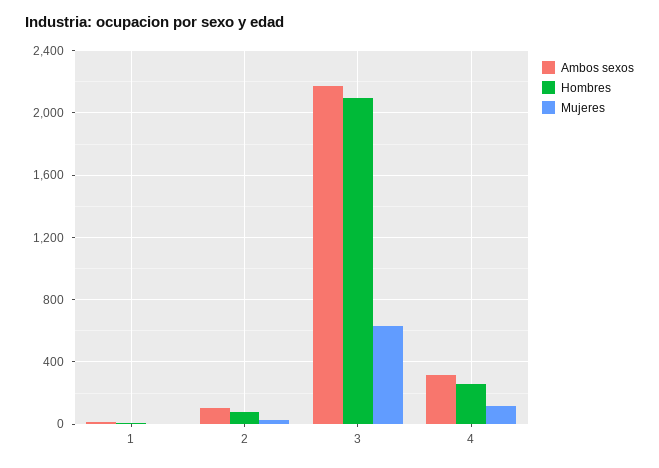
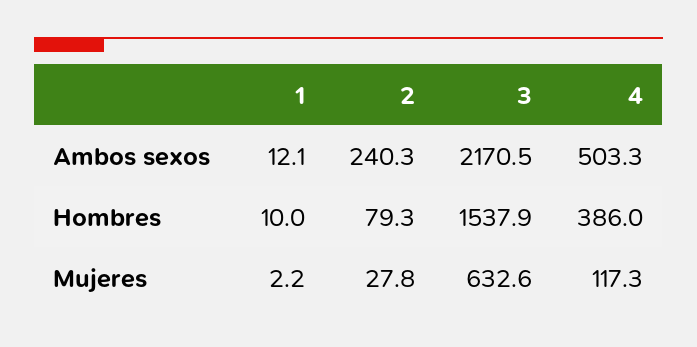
Ambos sexos, 2: 100 -> 240.3
Hombres, 3: 2100 -> 1537.9
Ambos sexos, 4: 300 -> 503.3
Hombres, 4: 250 -> 386

